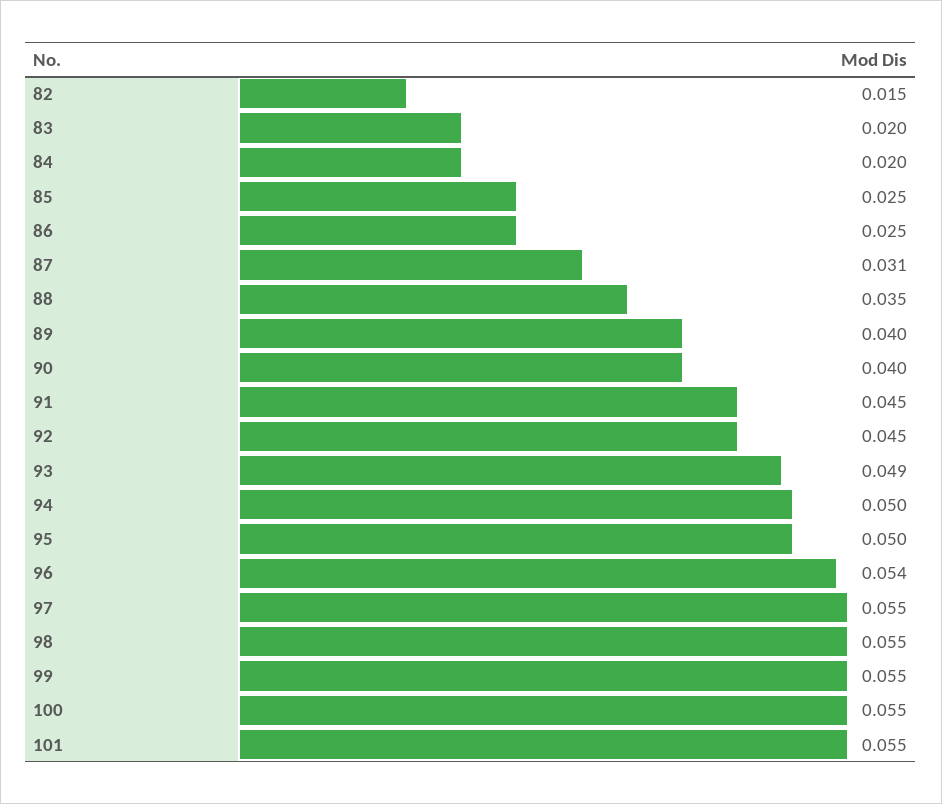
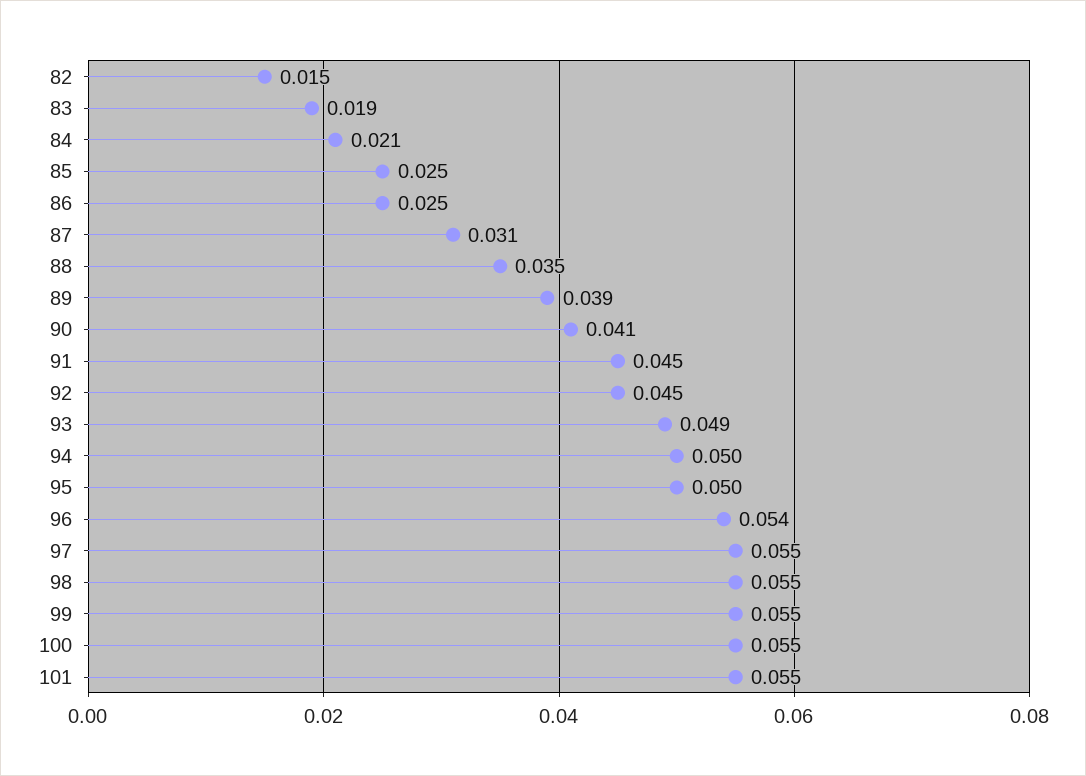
83: 0.02 -> 0.019
84: 0.02 -> 0.021
89: 0.04 -> 0.039
90: 0.04 -> 0.041

